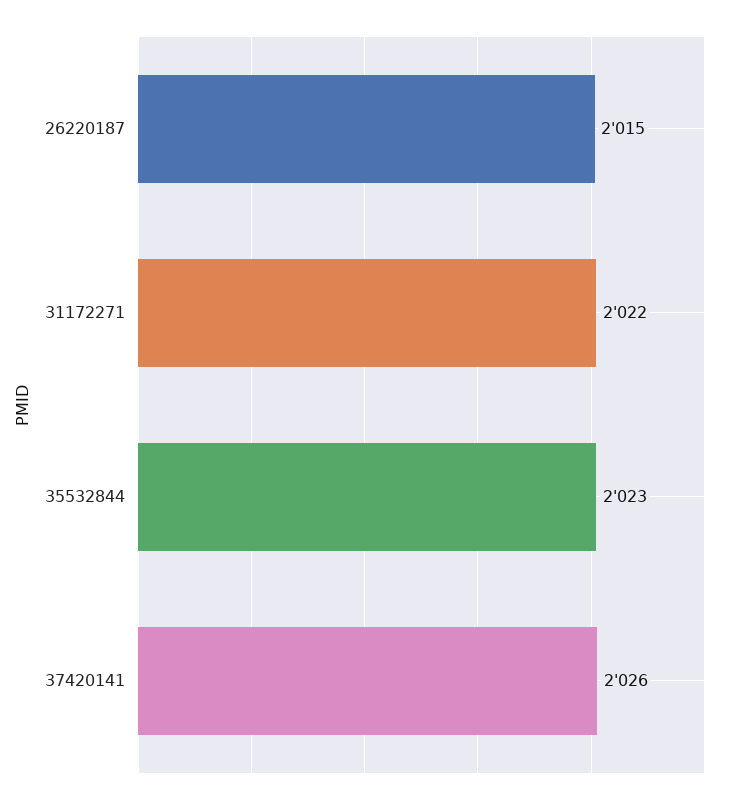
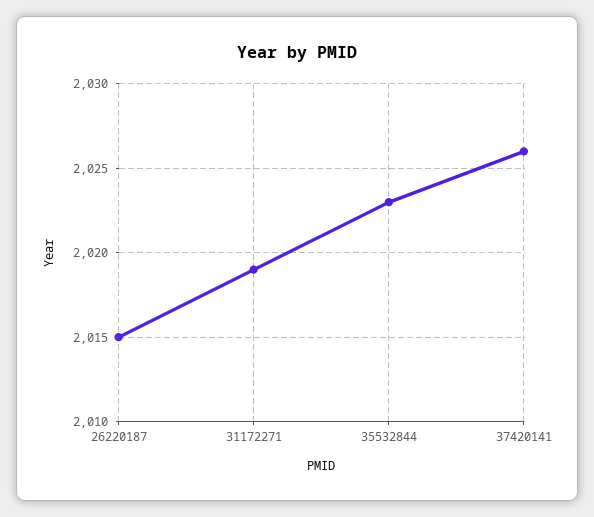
31172271: 2022 -> 2019

